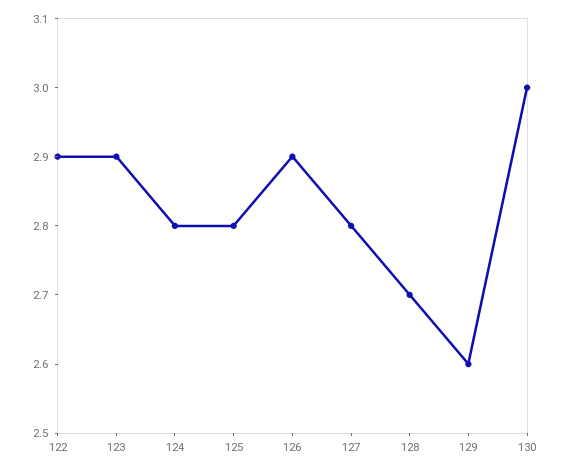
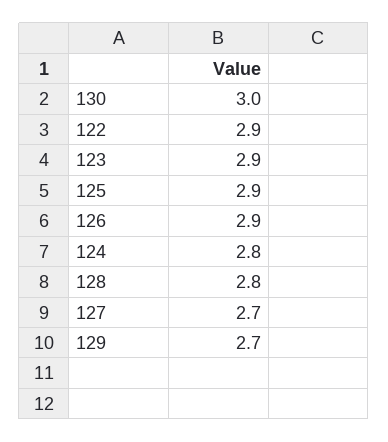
125: 2.8 -> 2.9
127: 2.8 -> 2.7
128: 2.7 -> 2.8
129: 2.6 -> 2.7

